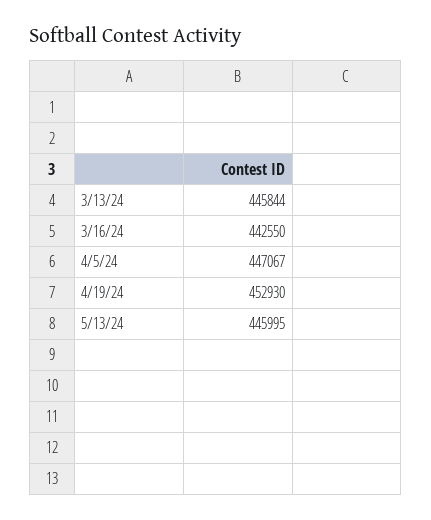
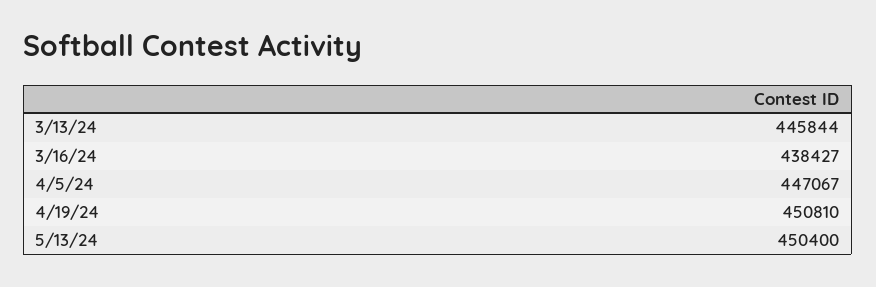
3/16/24: 442550 -> 438427
4/19/24: 452930 -> 450810
5/13/24: 445995 -> 450400

